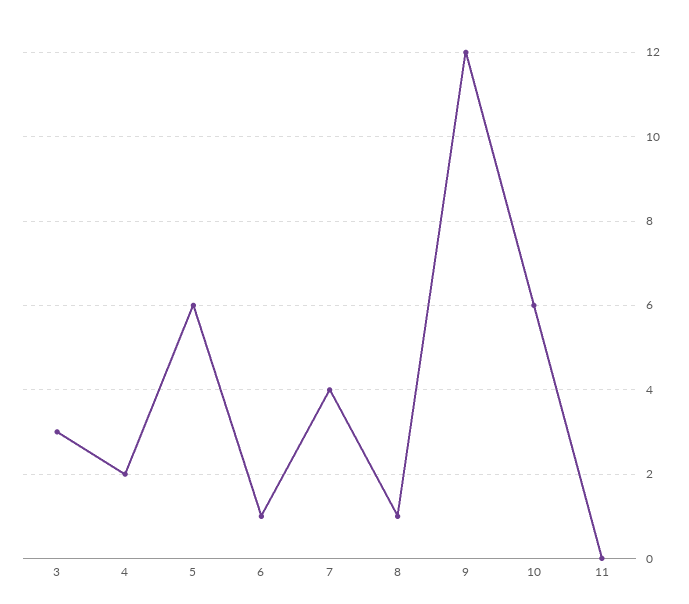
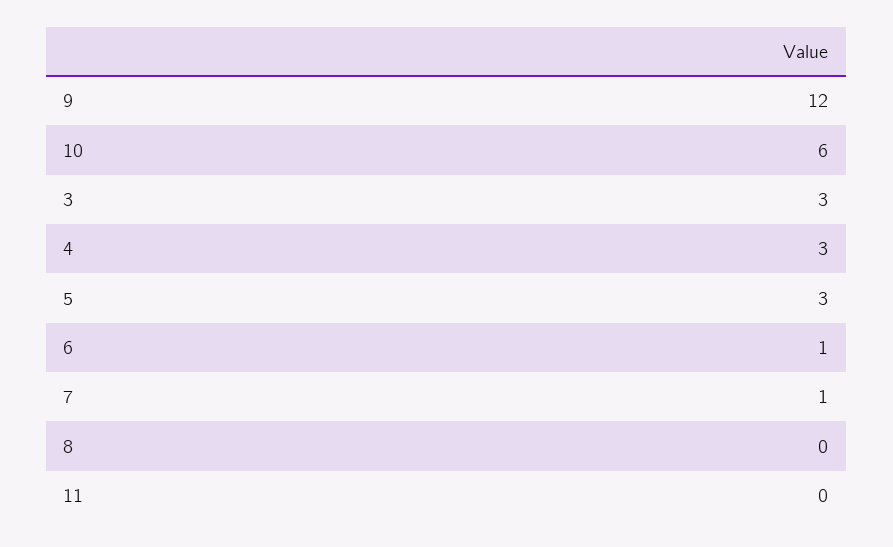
4: 2 -> 3
5: 6 -> 3
7: 4 -> 1
8: 1 -> 0

